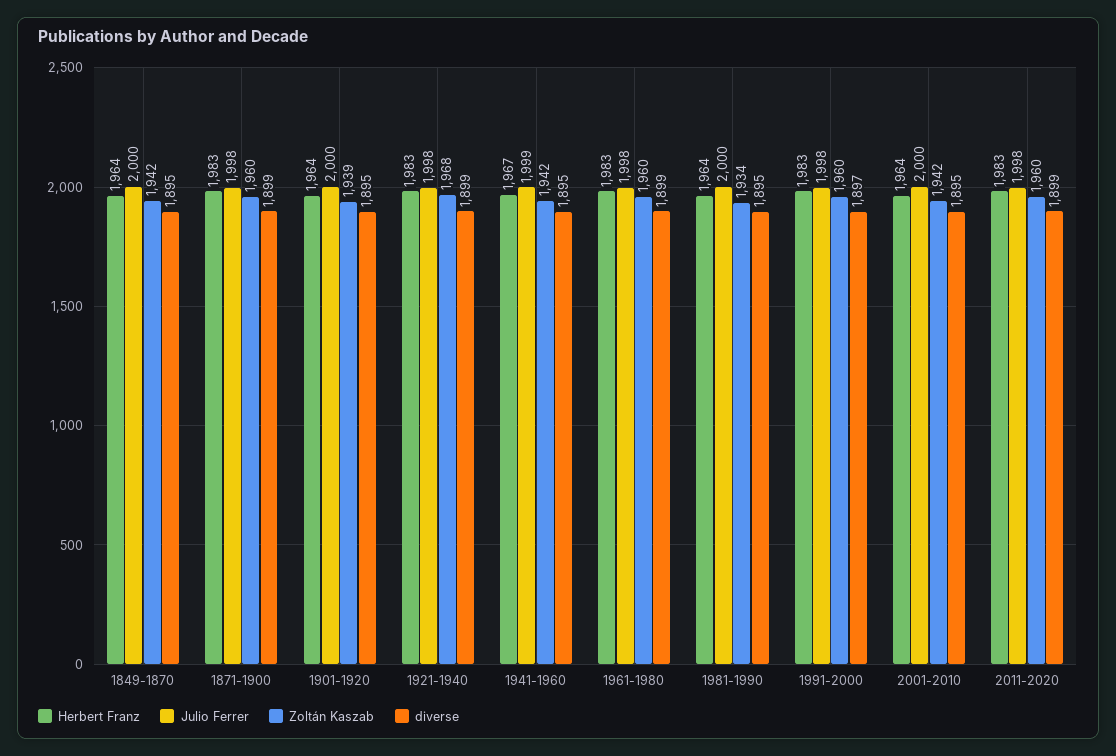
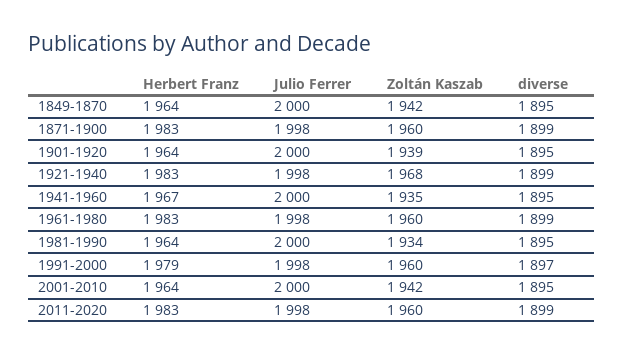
Julio Ferrer, 1941-1960: 1999 -> 2000
Zoltán Kaszab, 1941-1960: 1942 -> 1935
Herbert Franz, 1991-2000: 1983 -> 1979

